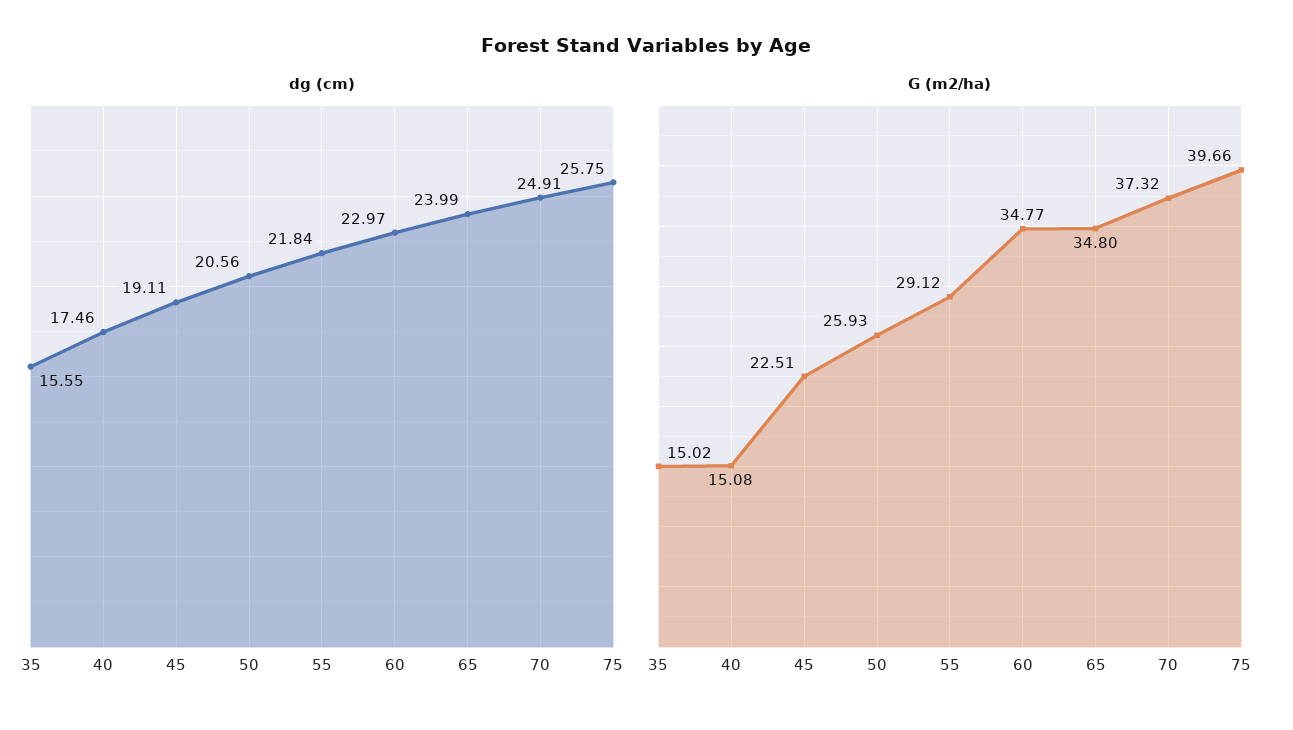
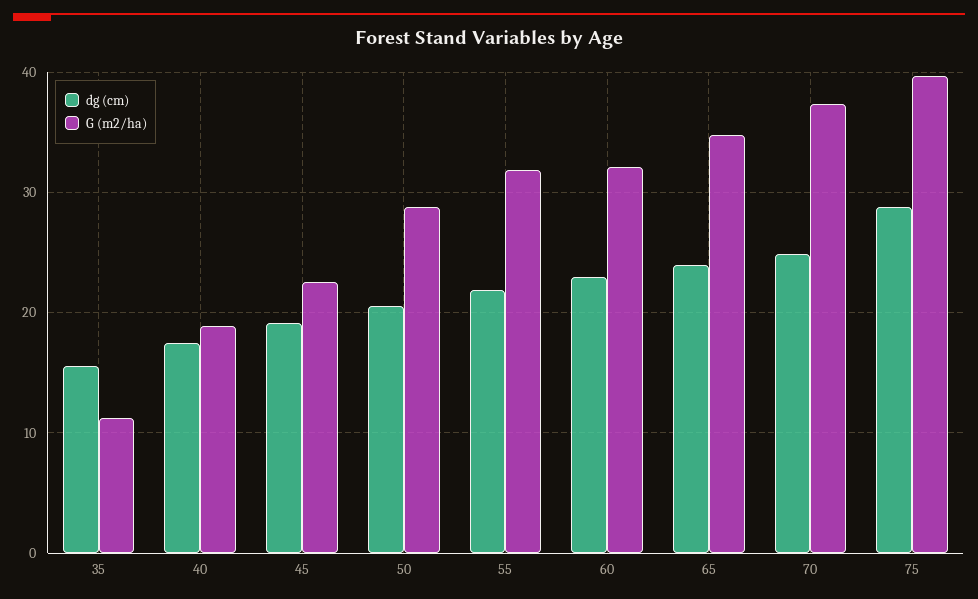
dg (cm), 75: 25.75 -> 29
G (m2/ha), 35: 15.02 -> 11
G (m2/ha), 40: 15.08 -> 19
G (m2/ha), 50: 25.93 -> 29
G (m2/ha), 55: 29.12 -> 32
G (m2/ha), 60: 34.77 -> 32

